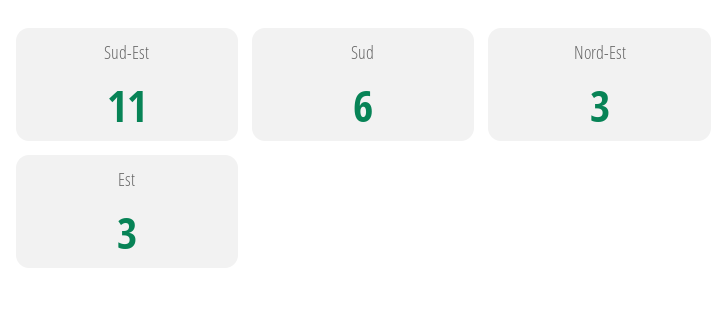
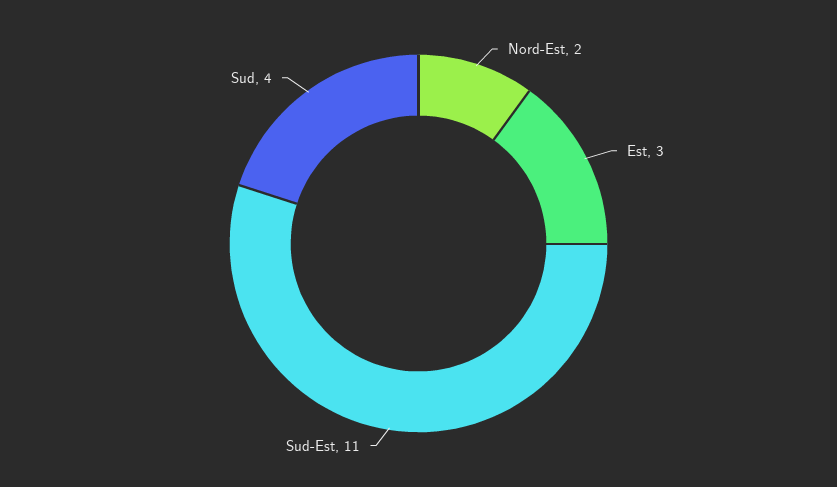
Sud: 6 -> 4
Nord-Est: 3 -> 2

